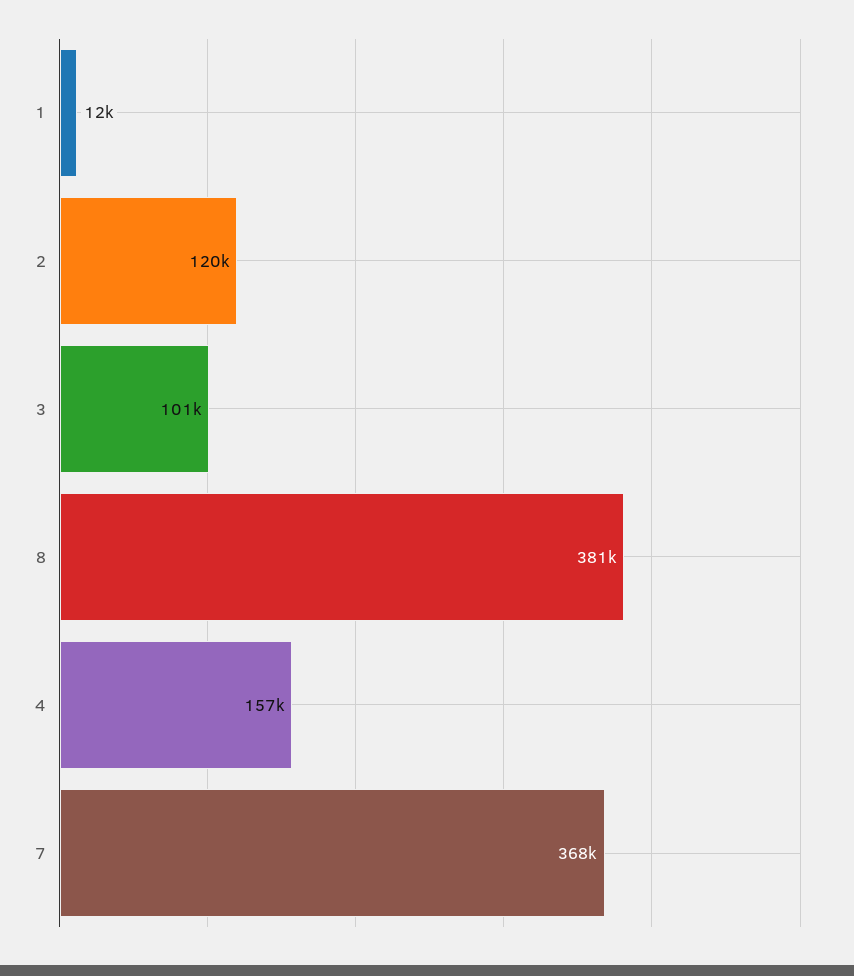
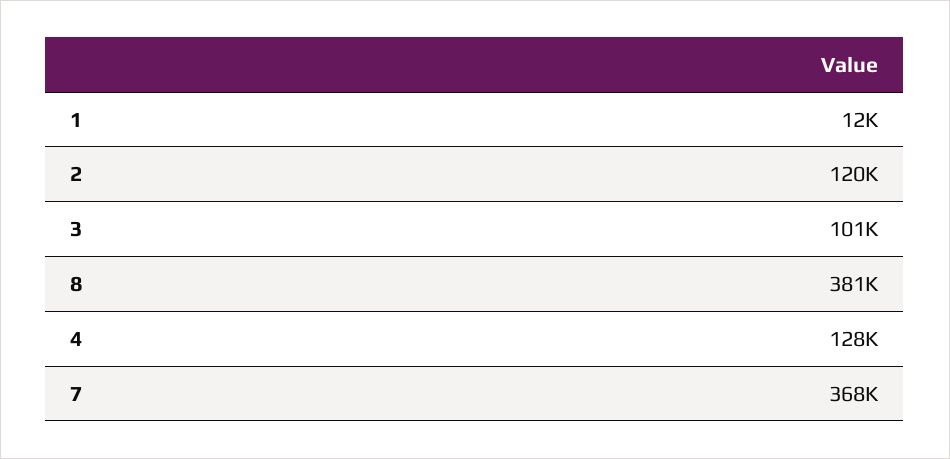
4: 157000 -> 128000

